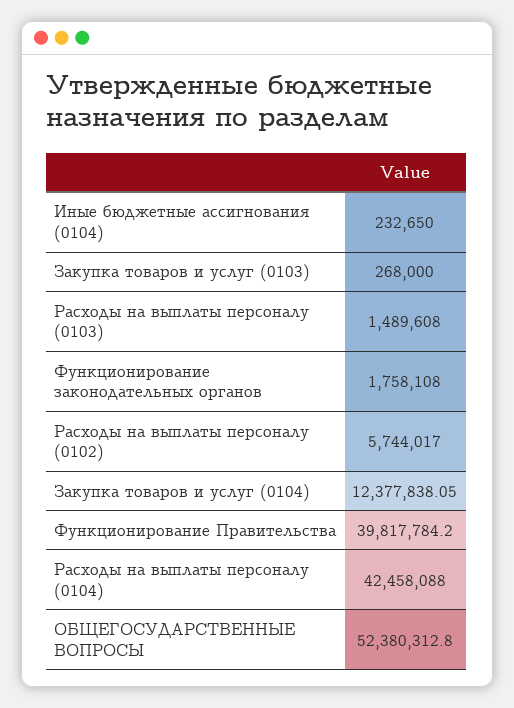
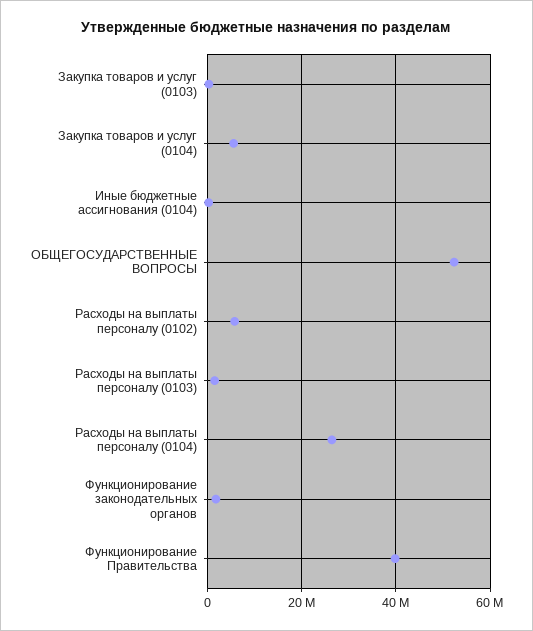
Закупка товаров и услуг (0104): 12377838.05 -> 6000000
Расходы на выплаты персоналу (0104): 42458088 -> 26000000

